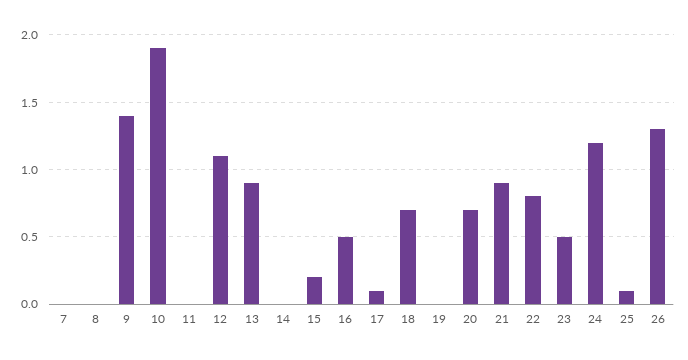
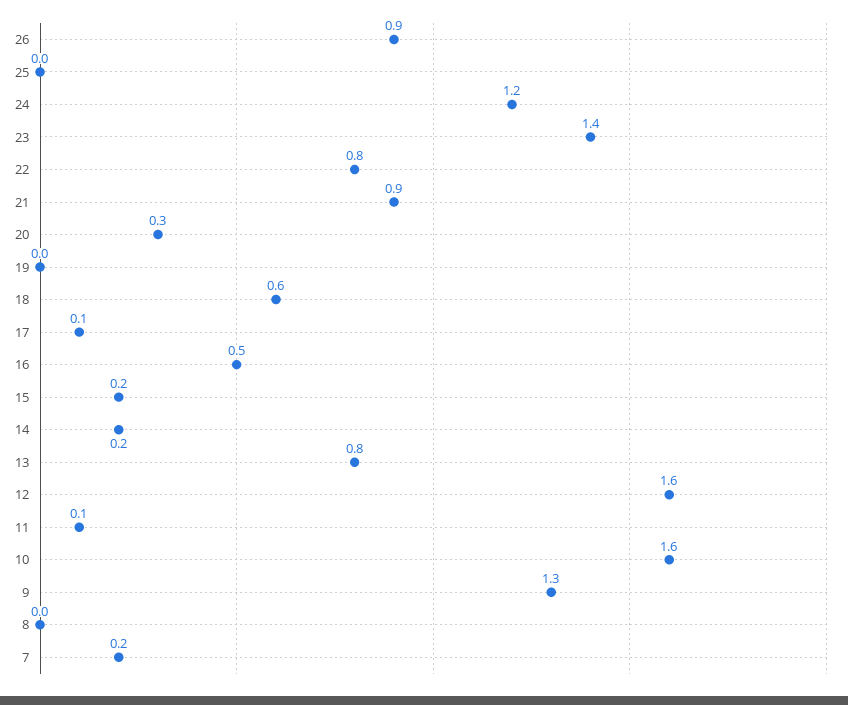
7: 0 -> 0.2
9: 1.4 -> 1.3
10: 1.9 -> 1.6
11: 0 -> 0.1
12: 1.1 -> 1.6
13: 0.9 -> 0.8
14: 0 -> 0.2
18: 0.7 -> 0.6
20: 0.7 -> 0.3
23: 0.5 -> 1.4
25: 0.1 -> 0
26: 1.3 -> 0.9

